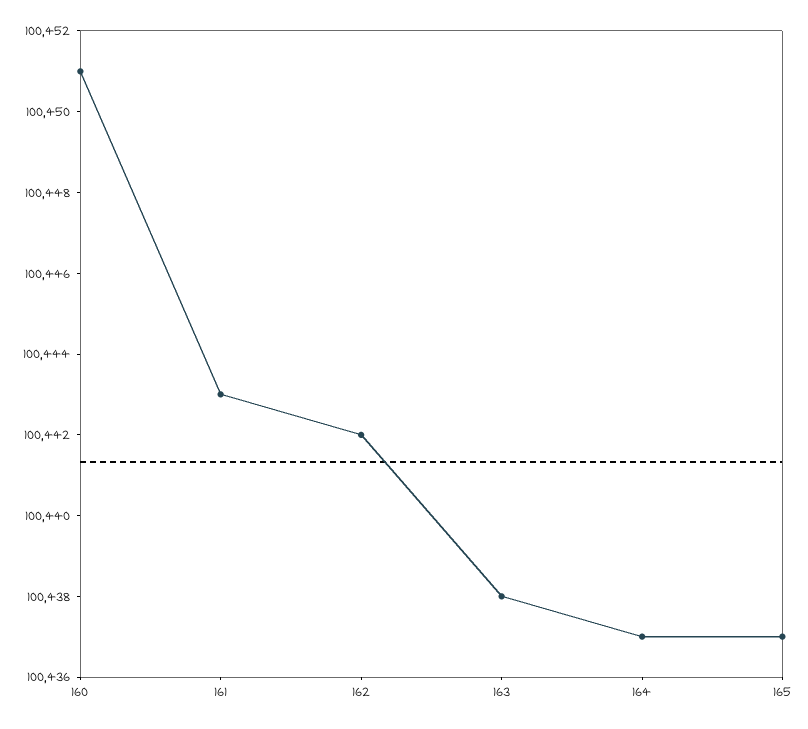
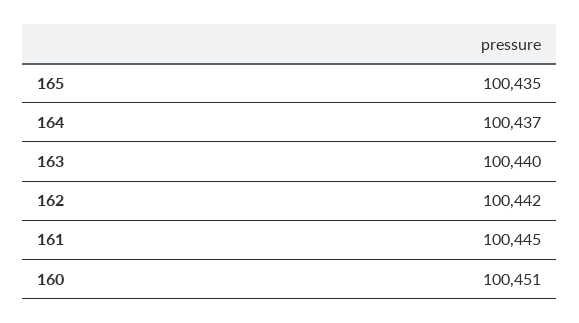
161: 100443 -> 100445
163: 100438 -> 100440
165: 100437 -> 100435

